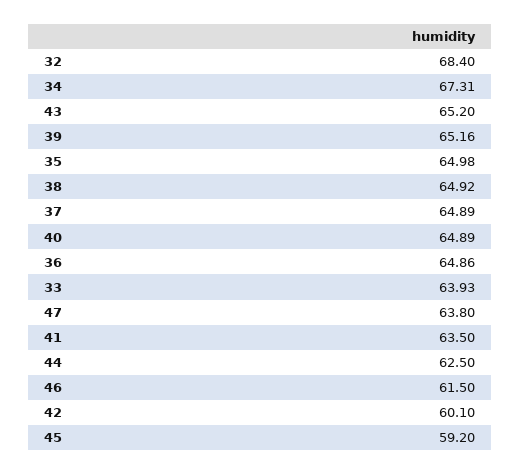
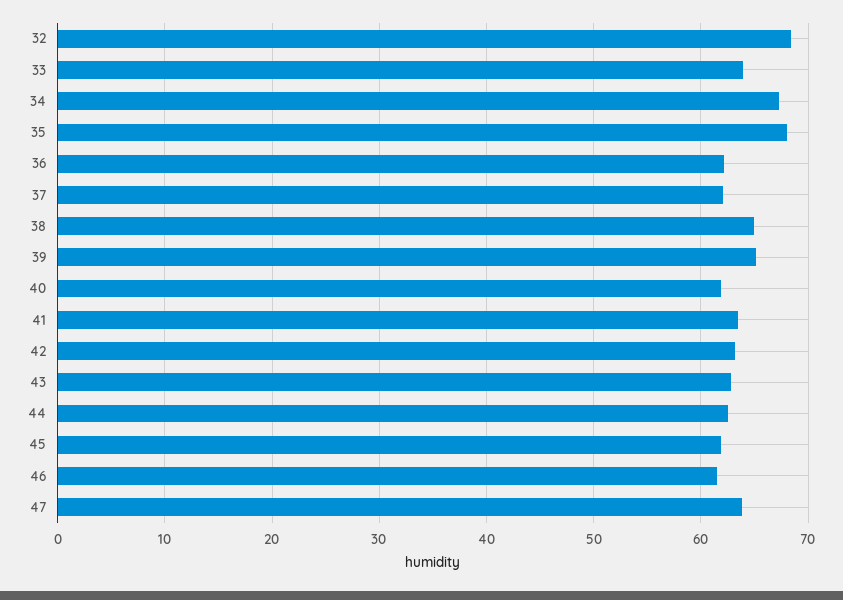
43: 65.2 -> 63
35: 64.98 -> 68
37: 64.89 -> 62
40: 64.89 -> 62
36: 64.86 -> 62
42: 60.1 -> 63
45: 59.2 -> 62

